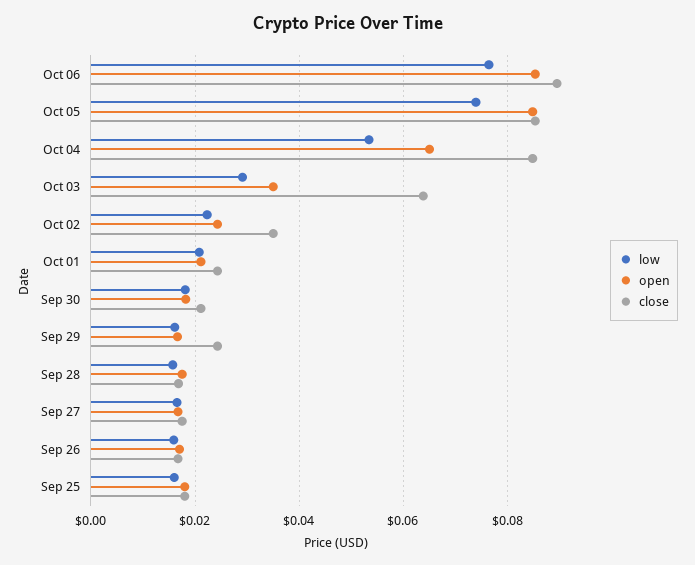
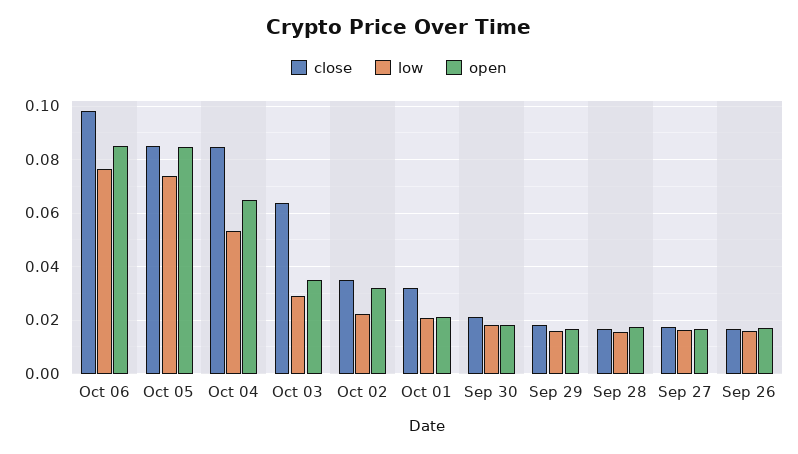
close, Oct 06: 0.09 -> 0.0975
open, Oct 02: 0.024 -> 0.0325
close, Oct 01: 0.024 -> 0.0325
close, Sep 29: 0.024 -> 0.0175
low, Sep 25: 0.016 -> none
open, Sep 25: 0.018 -> none
close, Sep 25: 0.018 -> none

